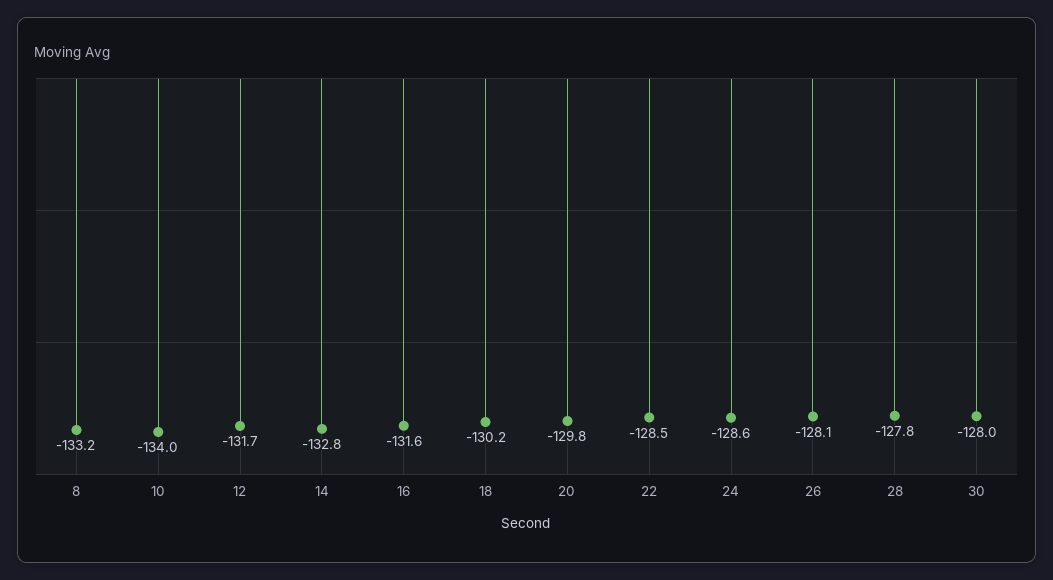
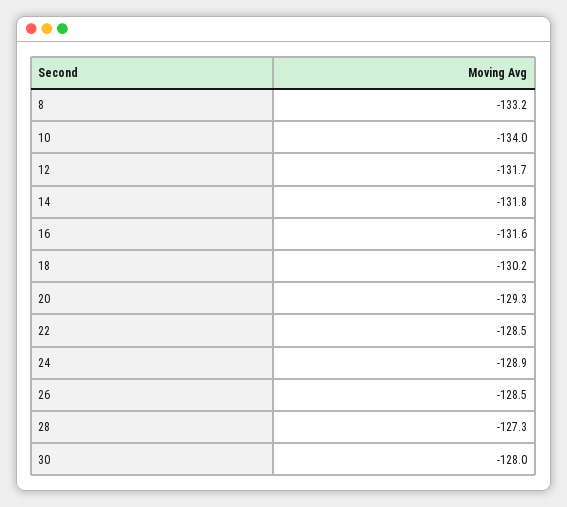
14: -132.8 -> -131.8
20: -129.8 -> -129.3
24: -128.6 -> -128.9
26: -128.1 -> -128.5
28: -127.8 -> -127.3

